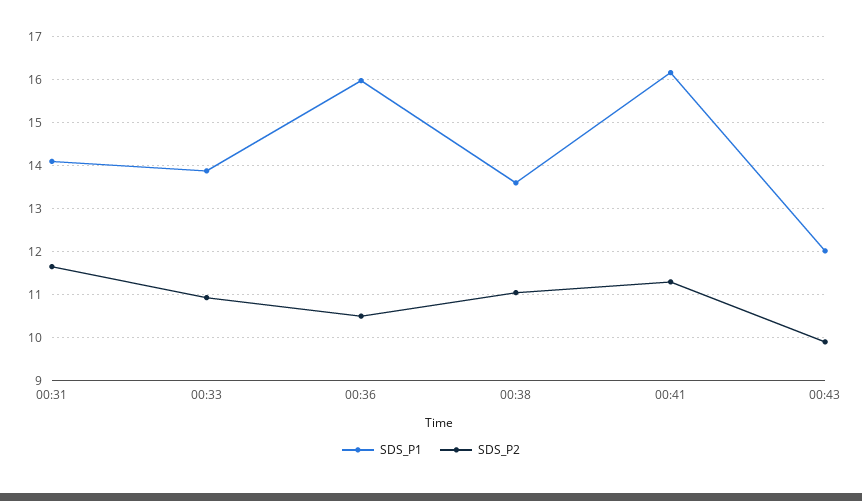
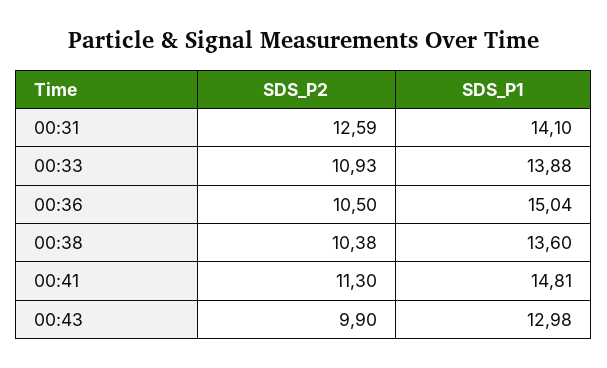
SDS_P2, 00:31: 11.6 -> 12.59
SDS_P1, 00:36: 16 -> 15.04
SDS_P2, 00:38: 11 -> 10.38
SDS_P1, 00:41: 16.2 -> 14.81
SDS_P1, 00:43: 12 -> 12.98

